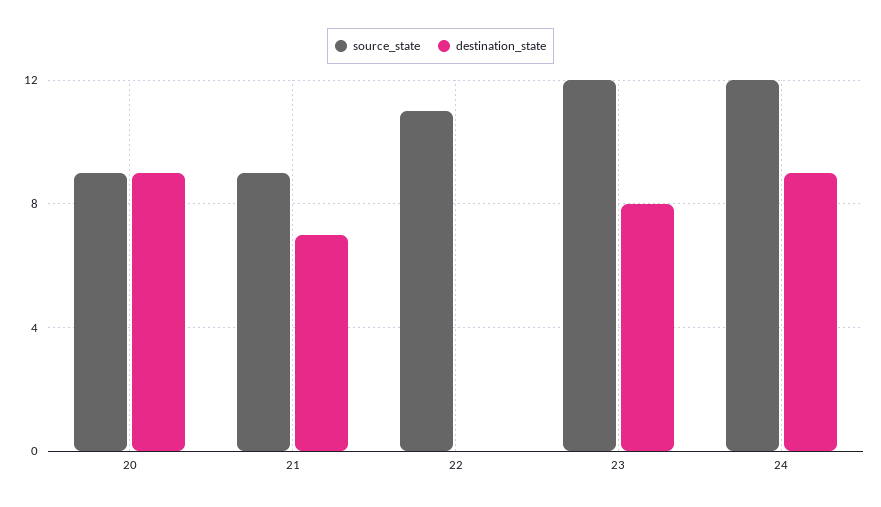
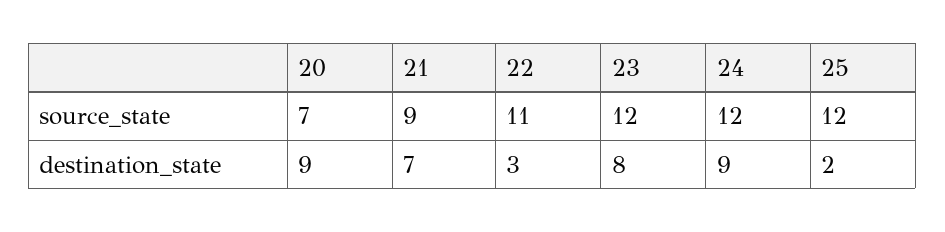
source_state, 20: 9 -> 7
destination_state, 22: 0 -> 3
source_state, 25: none -> 12
destination_state, 25: none -> 2

